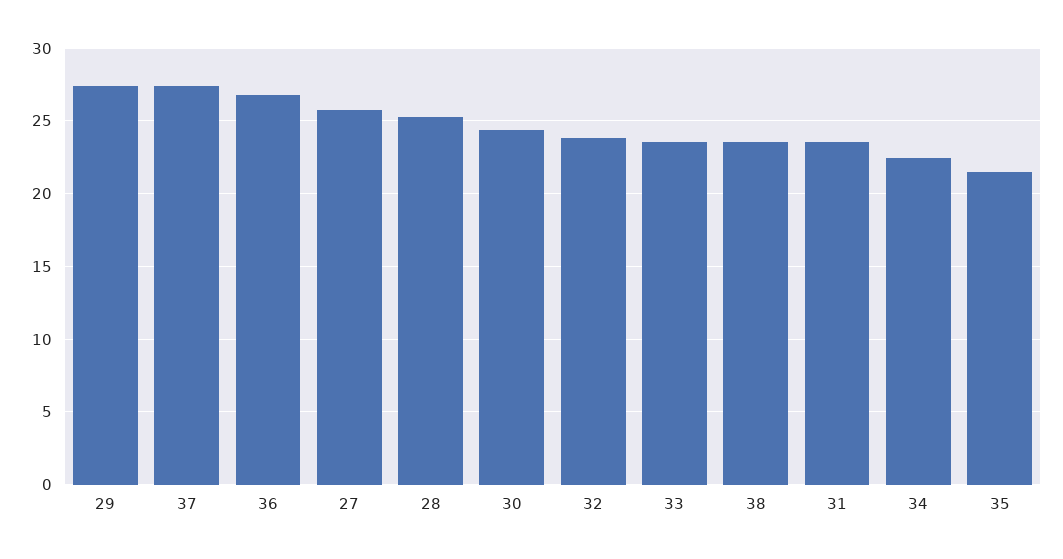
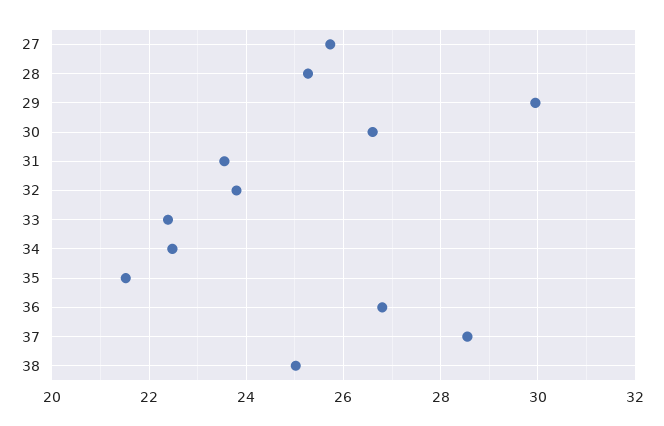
29: 27.5 -> 30
37: 27.5 -> 28.6
30: 24.5 -> 26.6
33: 23.5 -> 22.4
38: 23.5 -> 25

